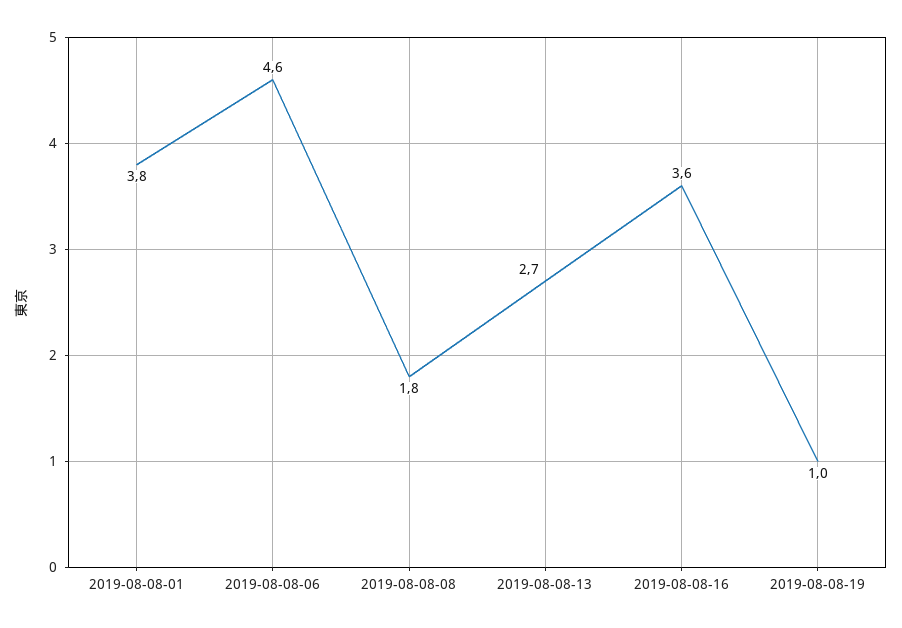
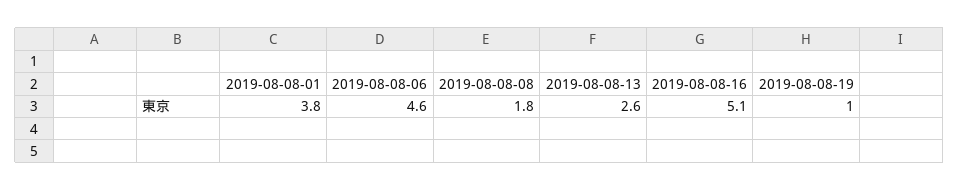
2019-08-08-13: 2.7 -> 2.6
2019-08-08-16: 3.6 -> 5.1

